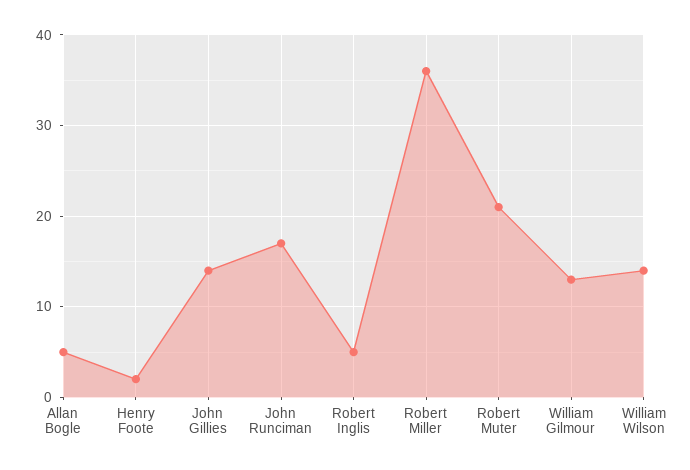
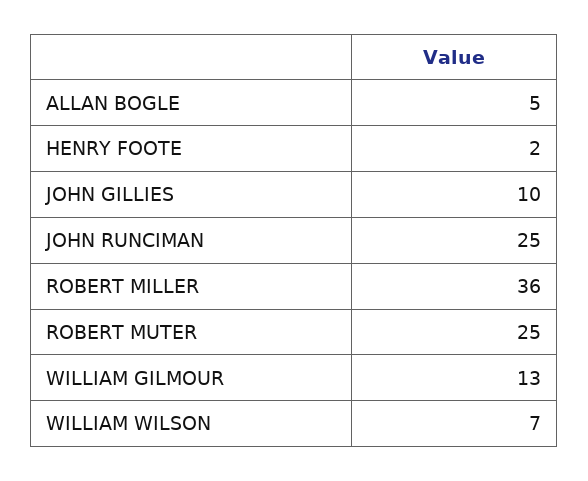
John Gillies: 14 -> 10
John Runciman: 17 -> 25
Robert Inglis: 5 -> none
Robert Muter: 21 -> 25
William Wilson: 14 -> 7

